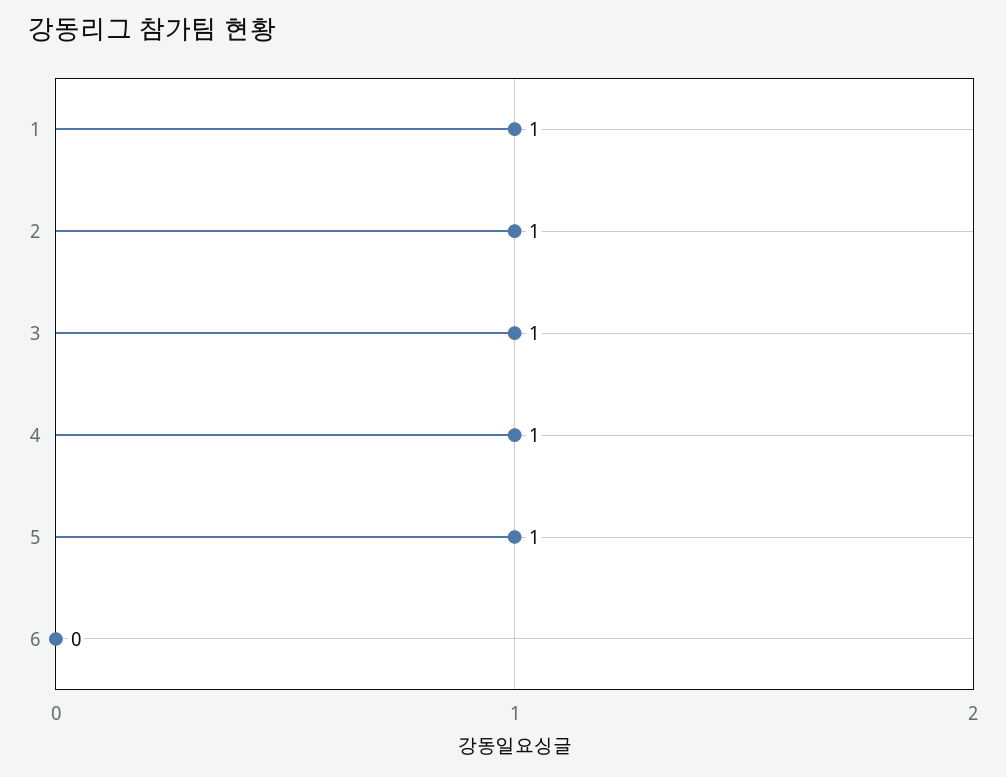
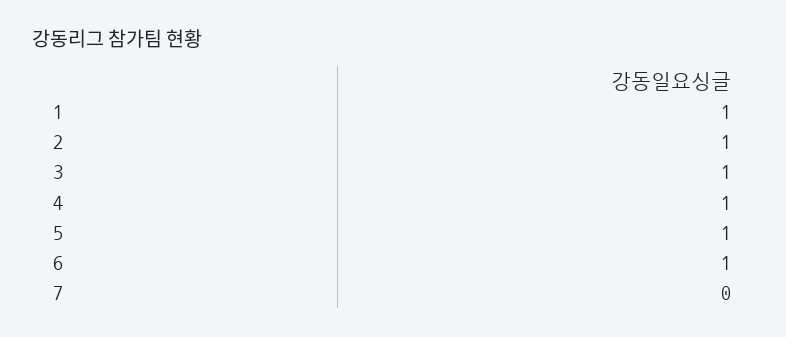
6: 0 -> 1
7: none -> 0

